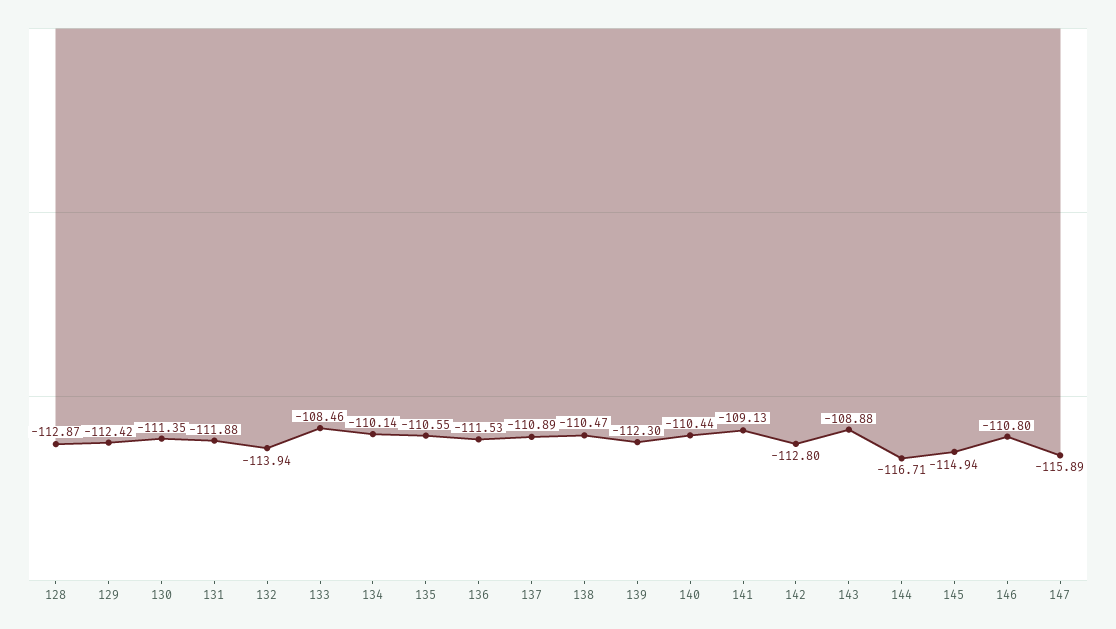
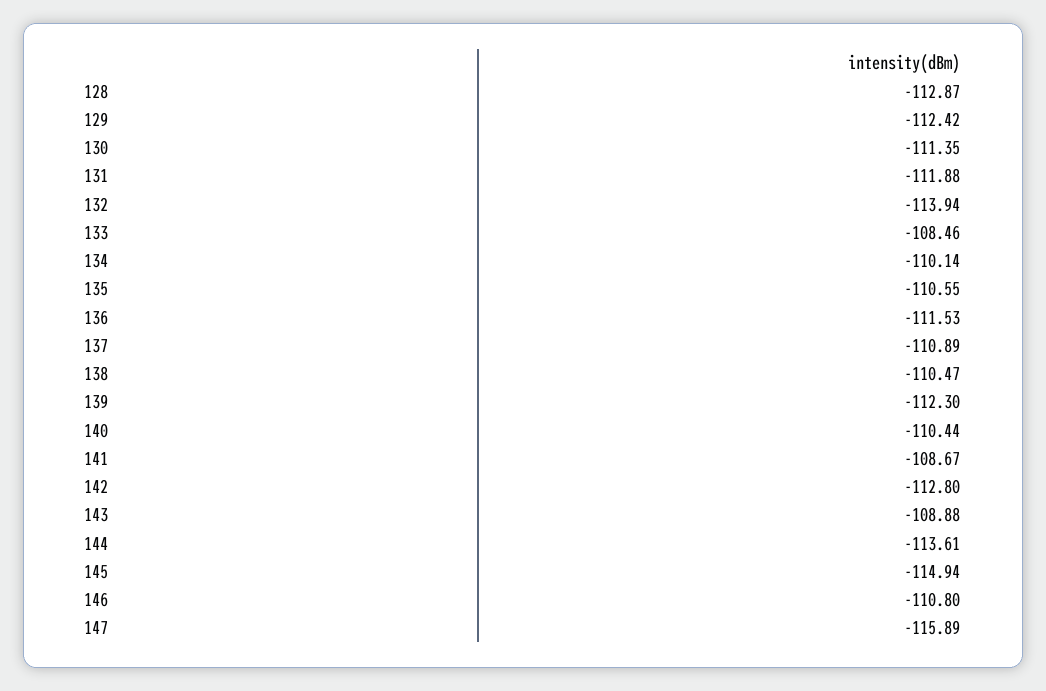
141: -109.13 -> -108.67
144: -116.71 -> -113.61

